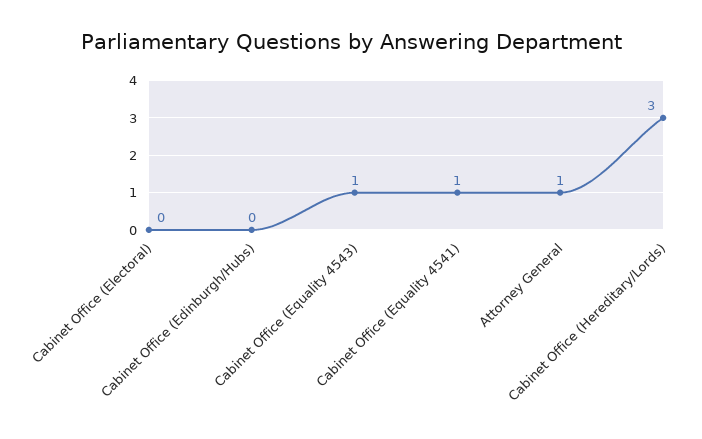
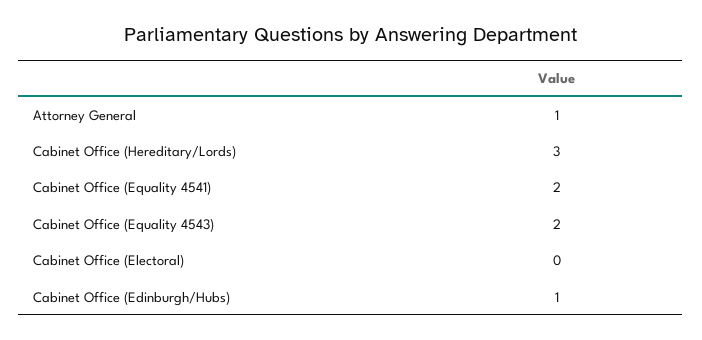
Cabinet Office (Edinburgh/Hubs): 0 -> 1
Cabinet Office (Equality 4543): 1 -> 2
Cabinet Office (Equality 4541): 1 -> 2

